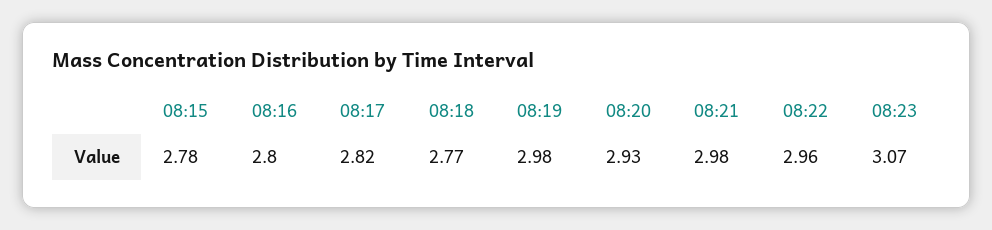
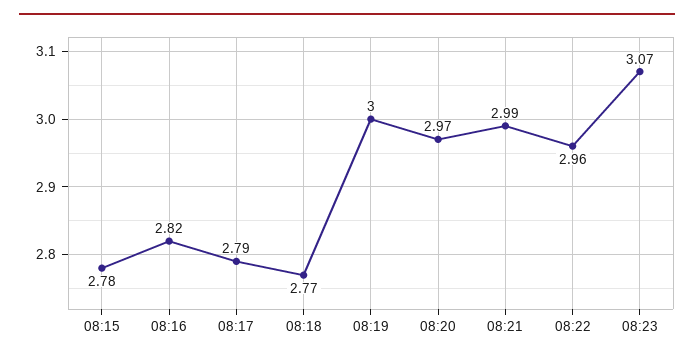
08:16: 2.8 -> 2.82
08:17: 2.82 -> 2.79
08:19: 2.98 -> 3
08:20: 2.93 -> 2.97
08:21: 2.98 -> 2.99

